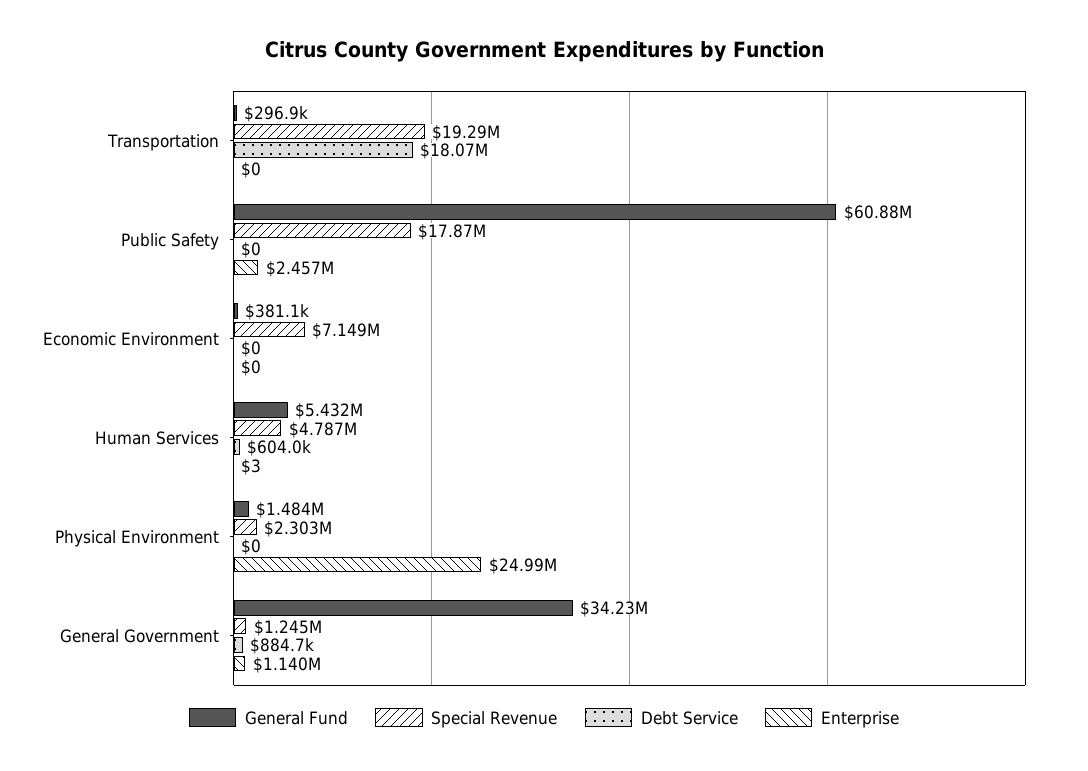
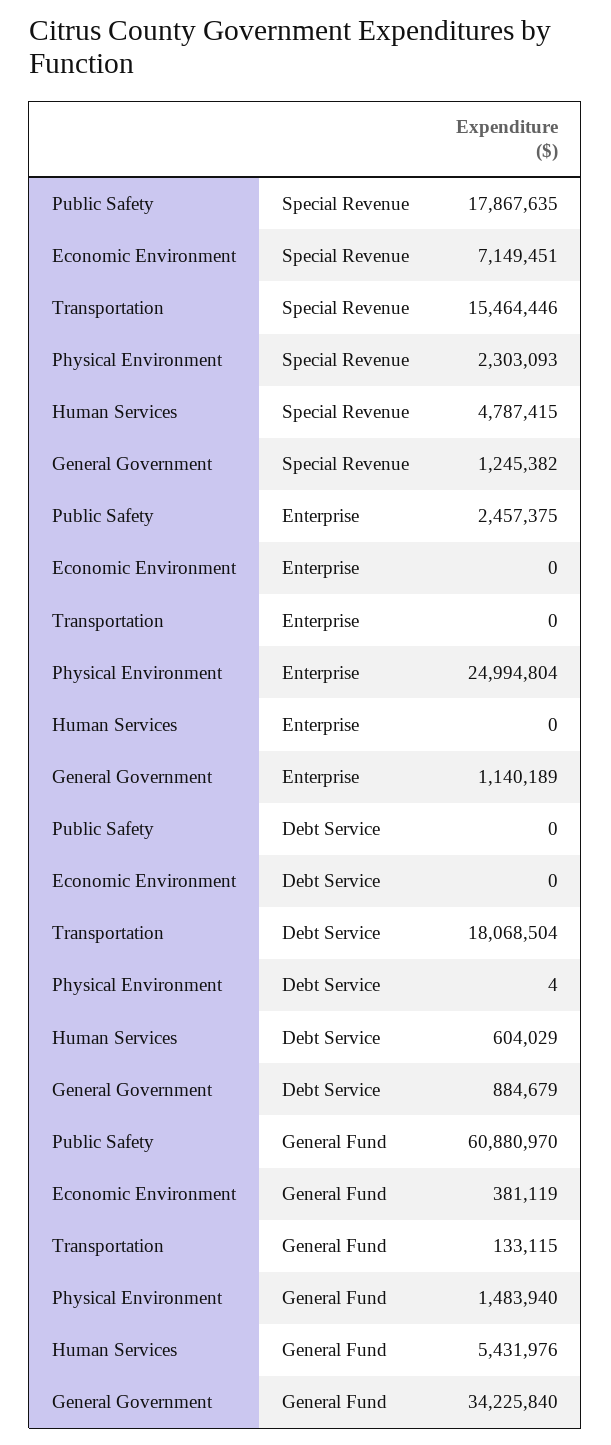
General Fund, Transportation: 296900 -> 133115
Special Revenue, Transportation: 19290000 -> 15464446
Enterprise, Human Services: 3 -> 0
Debt Service, Physical Environment: 0 -> 4

